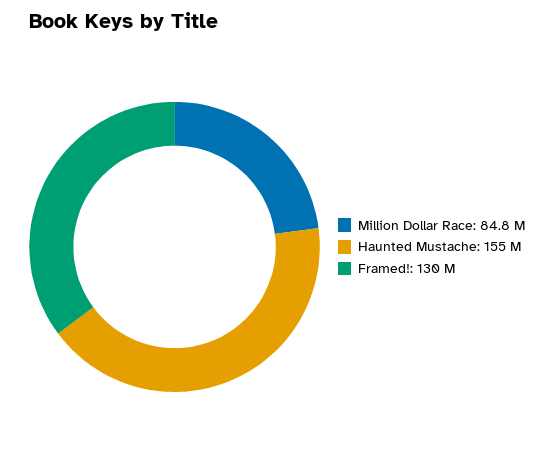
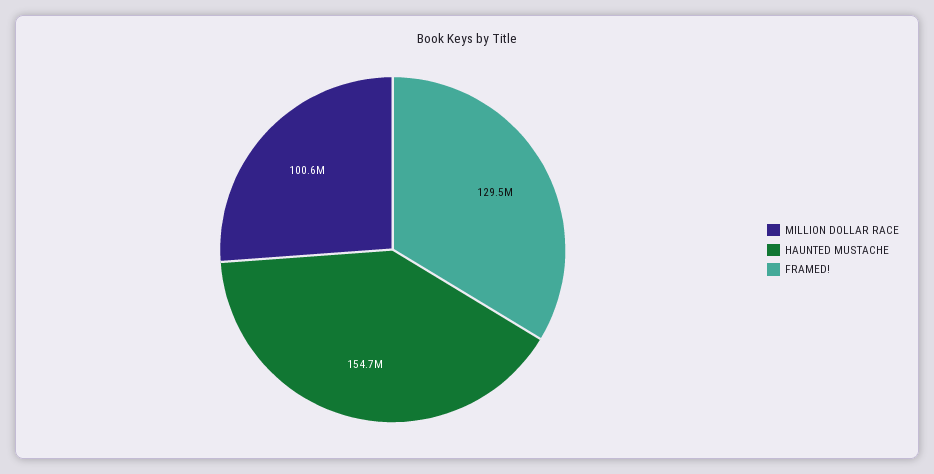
Million Dollar Race: 84800000 -> 100600000

